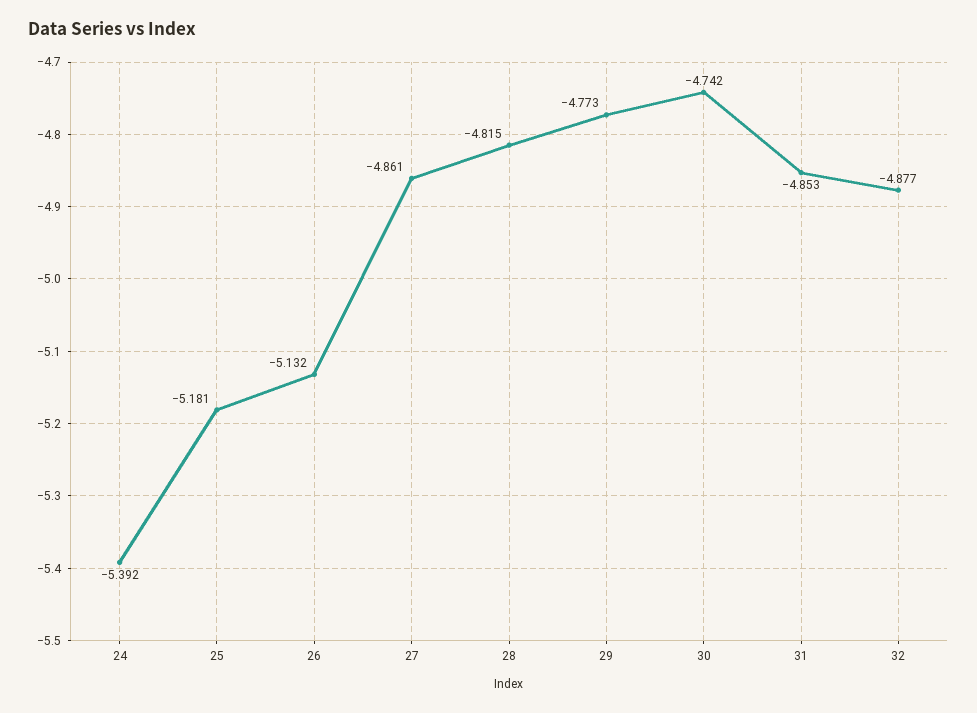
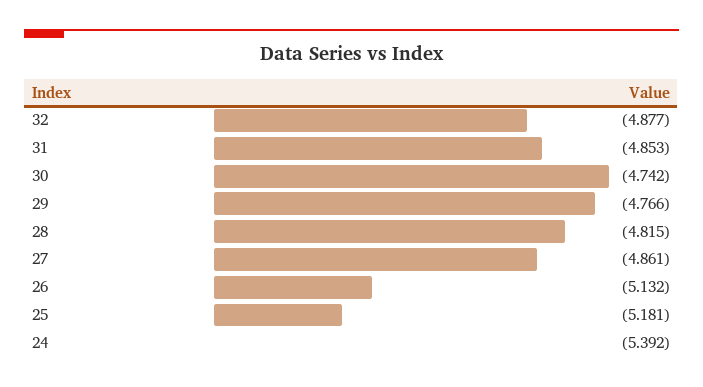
29: -4.773 -> -4.766

